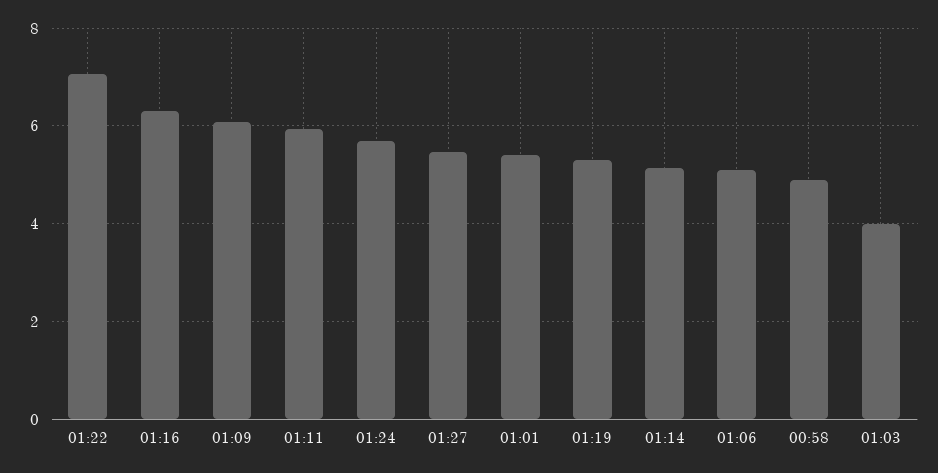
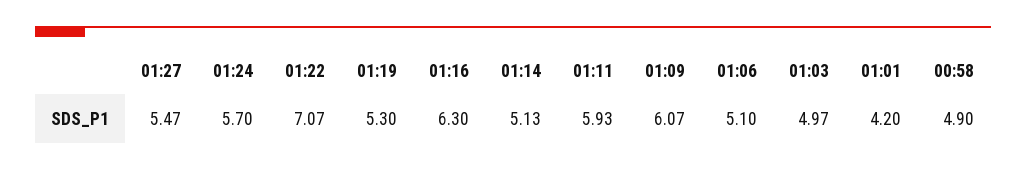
01:01: 5.4 -> 4.2
01:03: 4 -> 4.97

